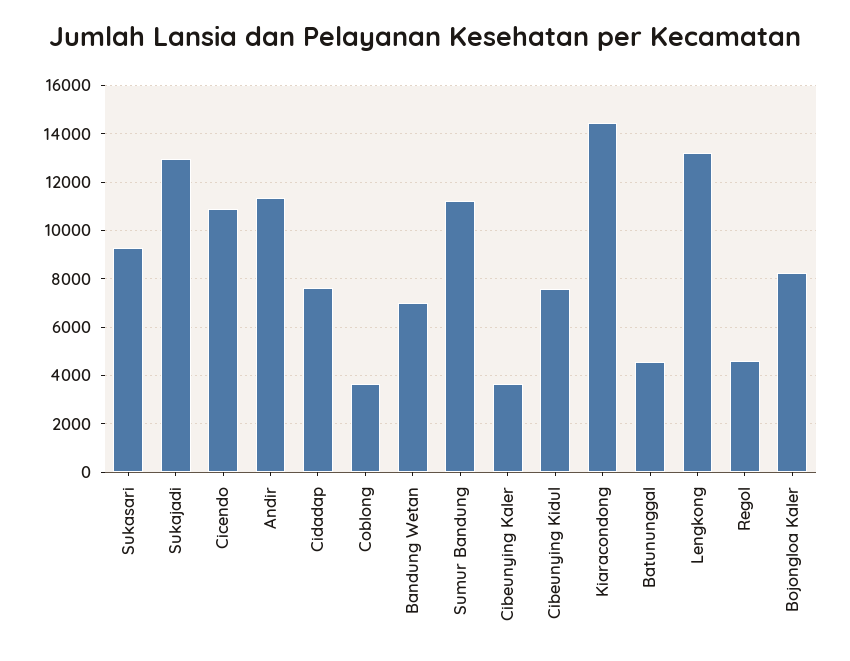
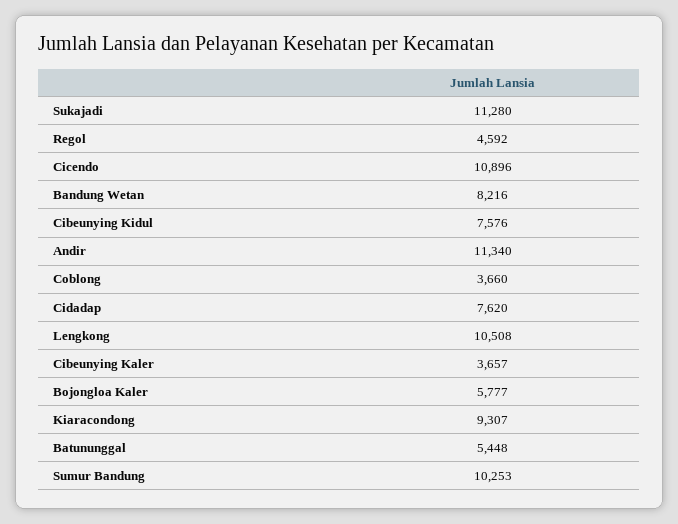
Sukasari: 9250 -> none
Sukajadi: 13000 -> 11280
Bandung Wetan: 7000 -> 8216
Sumur Bandung: 11250 -> 10253
Kiaracondong: 14500 -> 9307
Batununggal: 4500 -> 5448
Lengkong: 13250 -> 10508
Bojongloa Kaler: 8250 -> 5777

